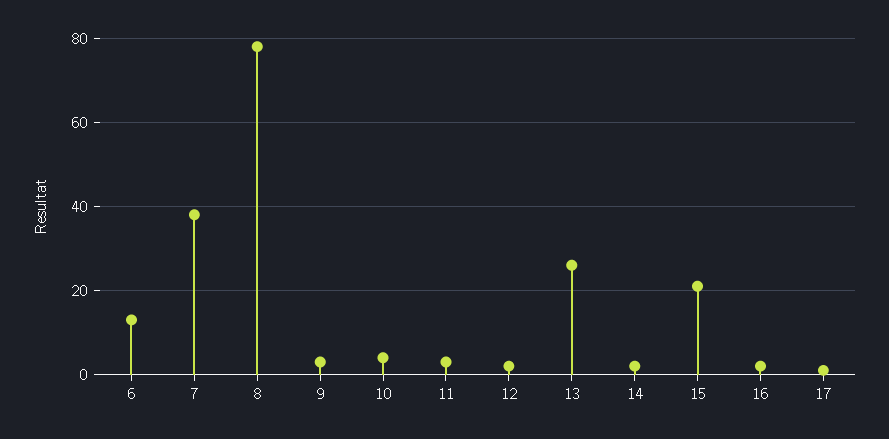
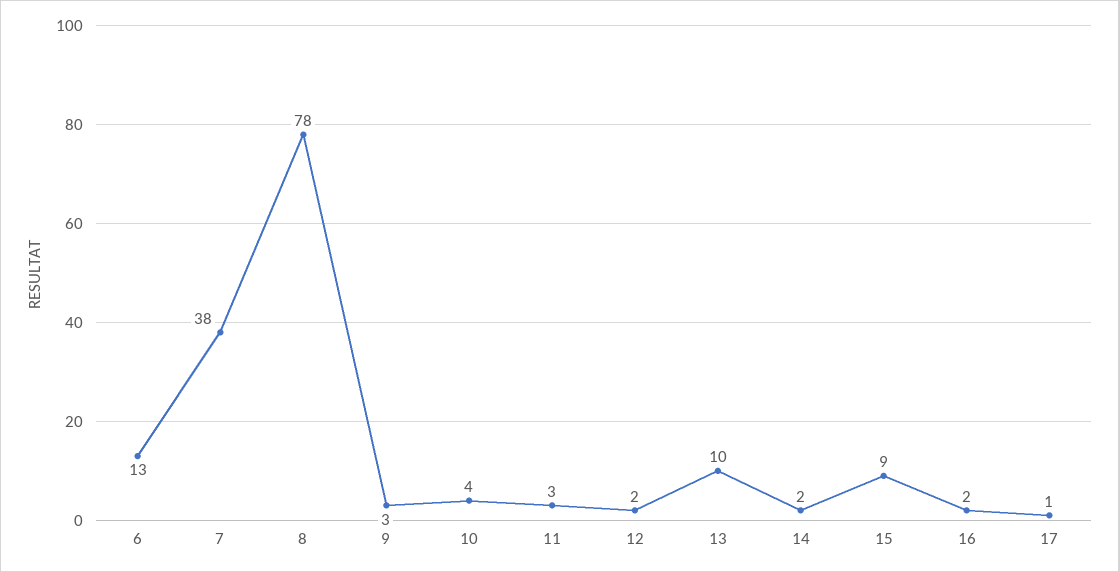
13: 25 -> 10
15: 20 -> 9

